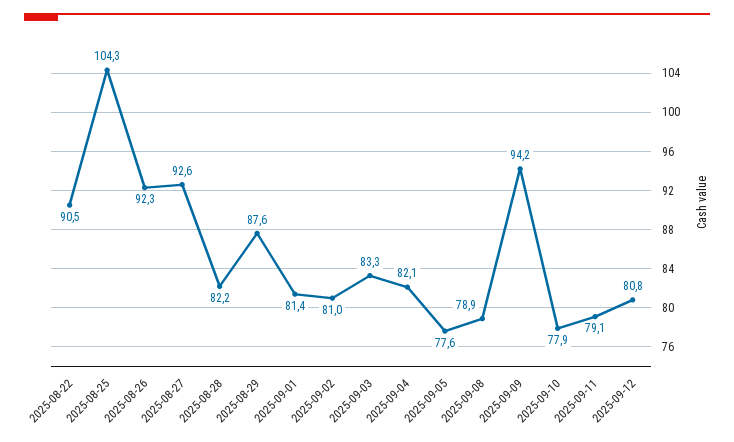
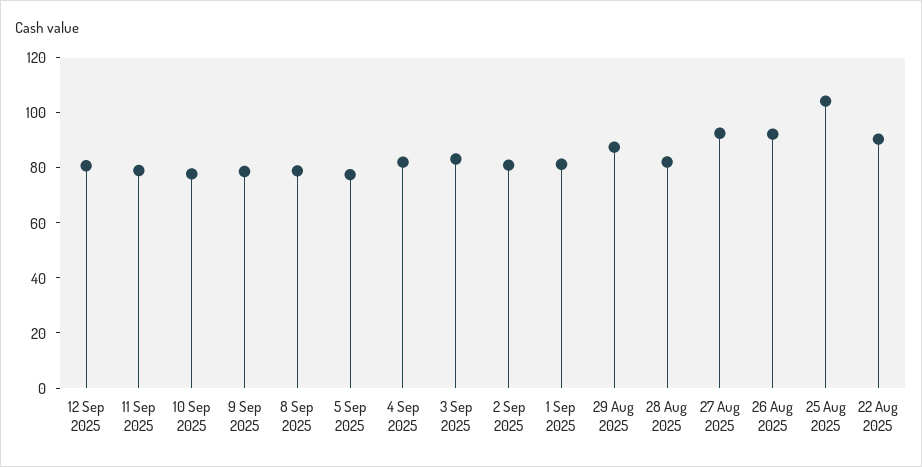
2025-09-09: 94.2 -> 80

